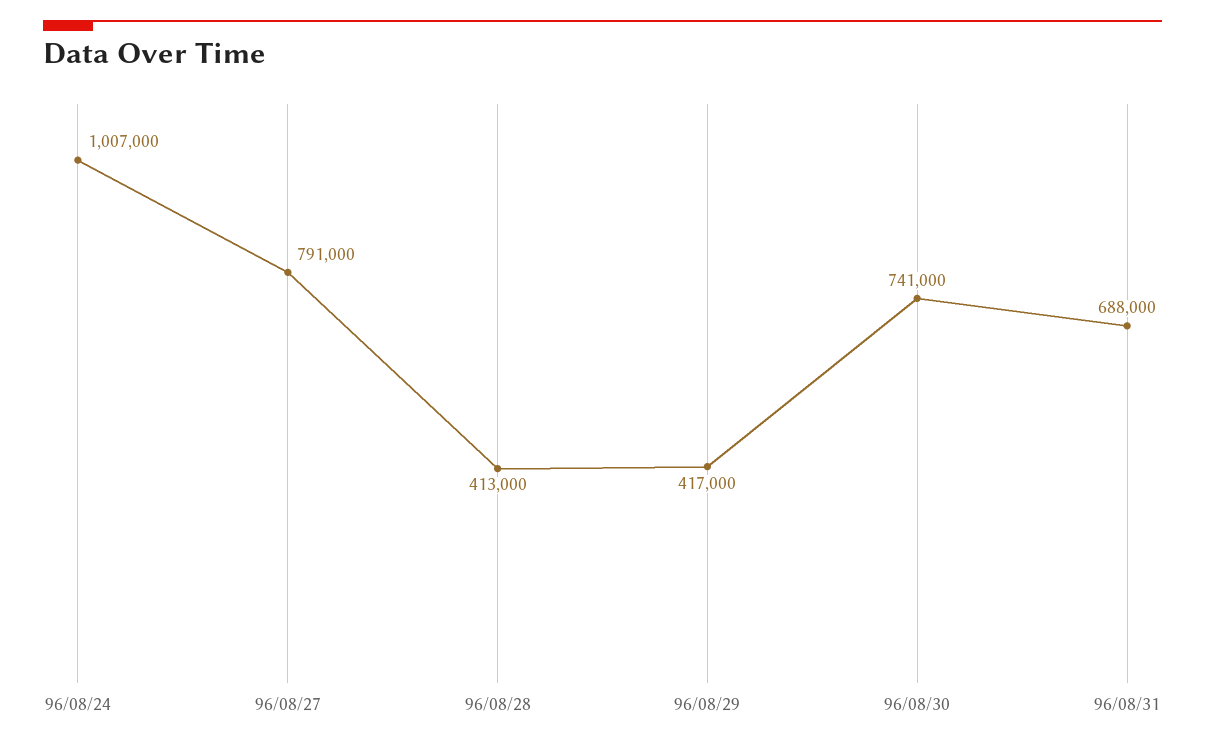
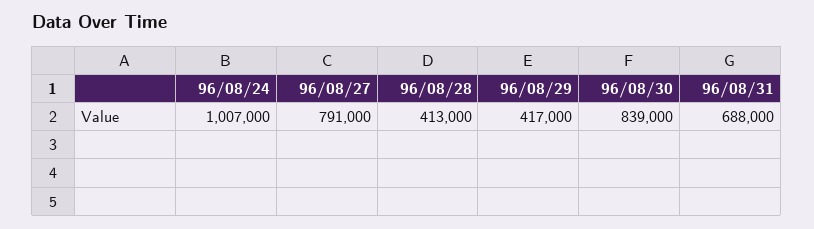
96/08/30: 741000 -> 839000

